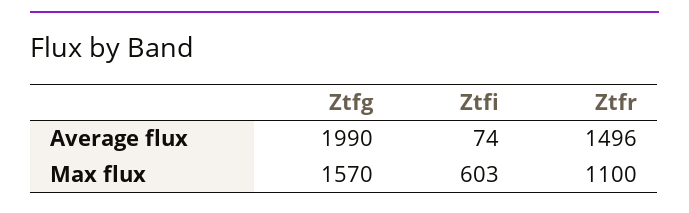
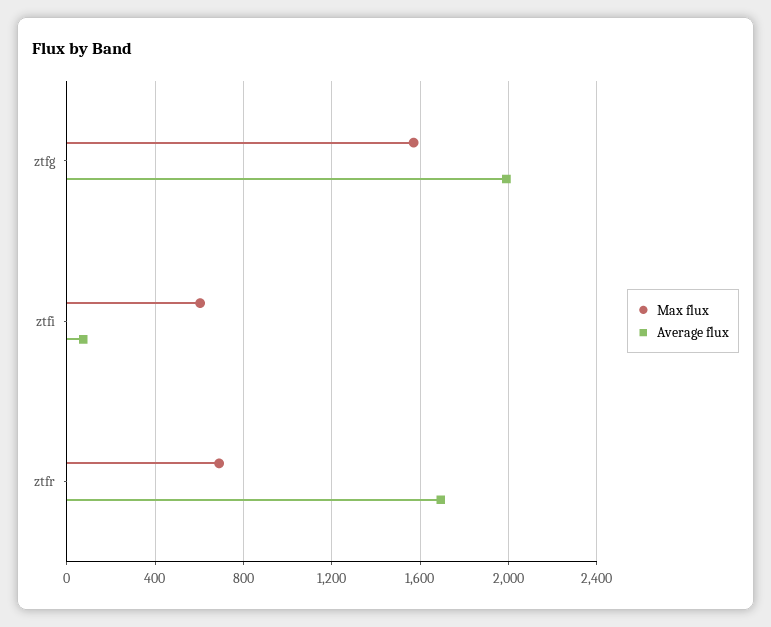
Average flux, Ztfr: 1496 -> 1700
Max flux, Ztfr: 1100 -> 700

